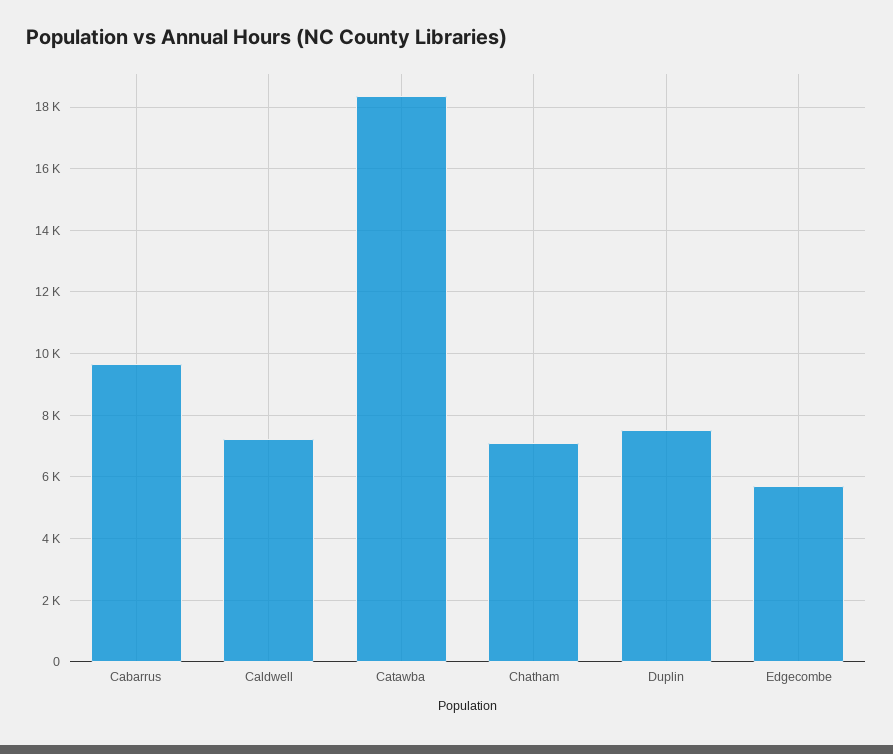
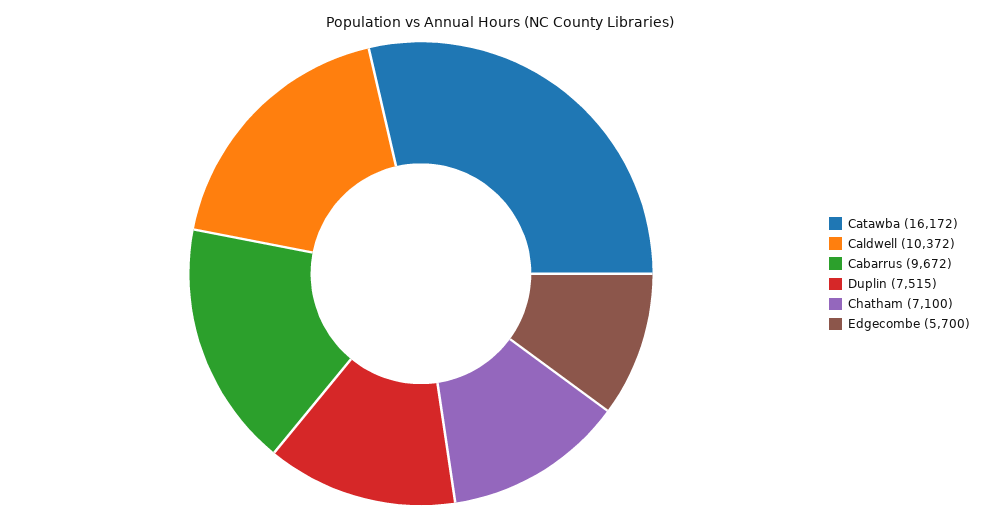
Caldwell: 7200 -> 10372
Catawba: 18400 -> 16172

